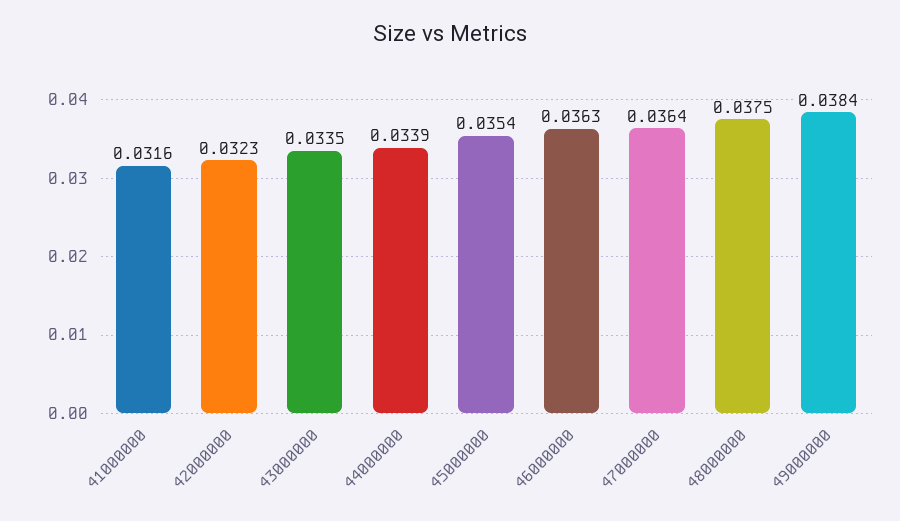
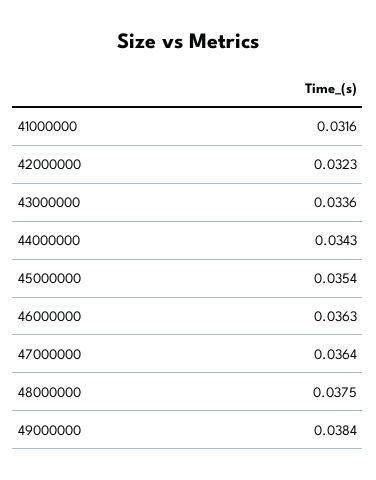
43000000: 0.0335 -> 0.0336
44000000: 0.0339 -> 0.0343

